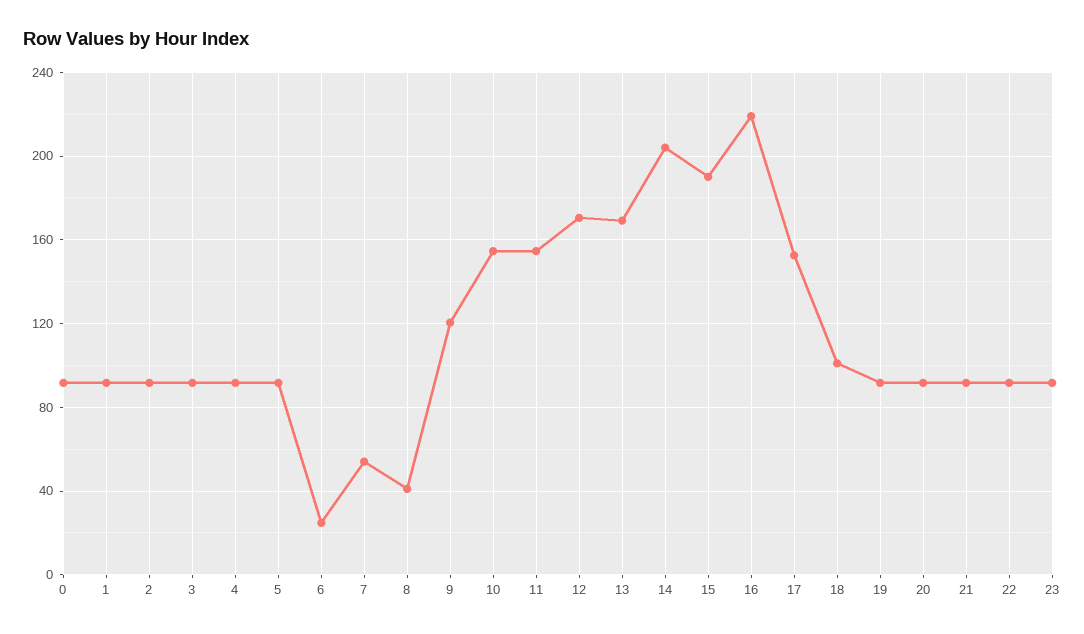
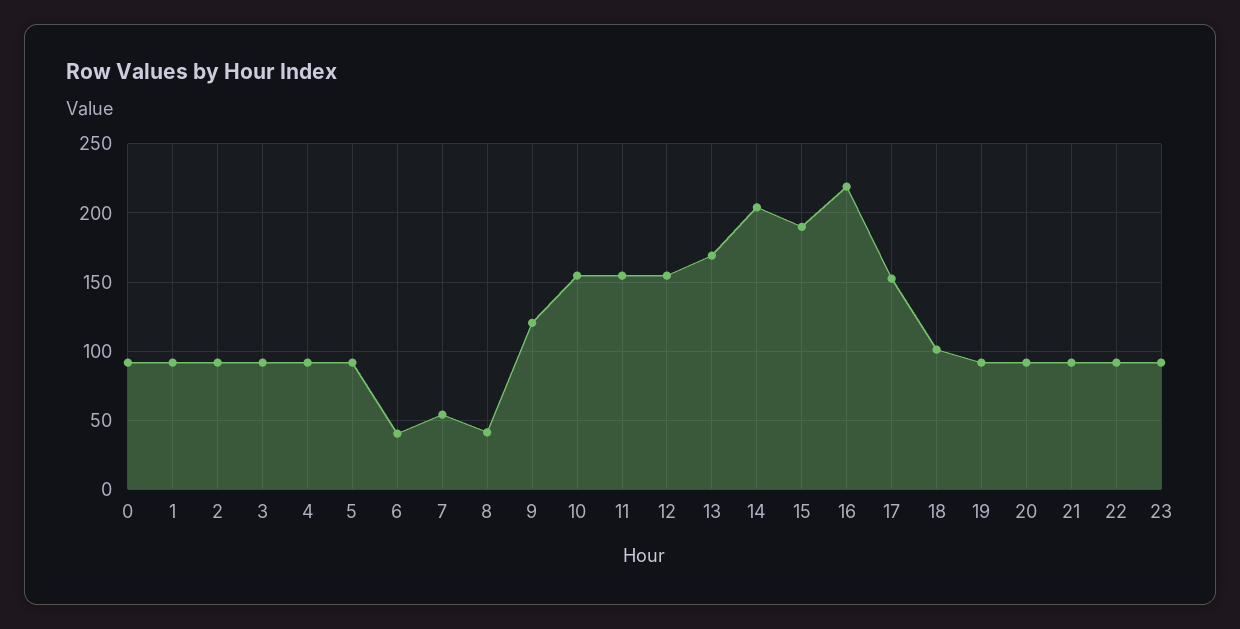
6: 25 -> 40
12: 170 -> 155

